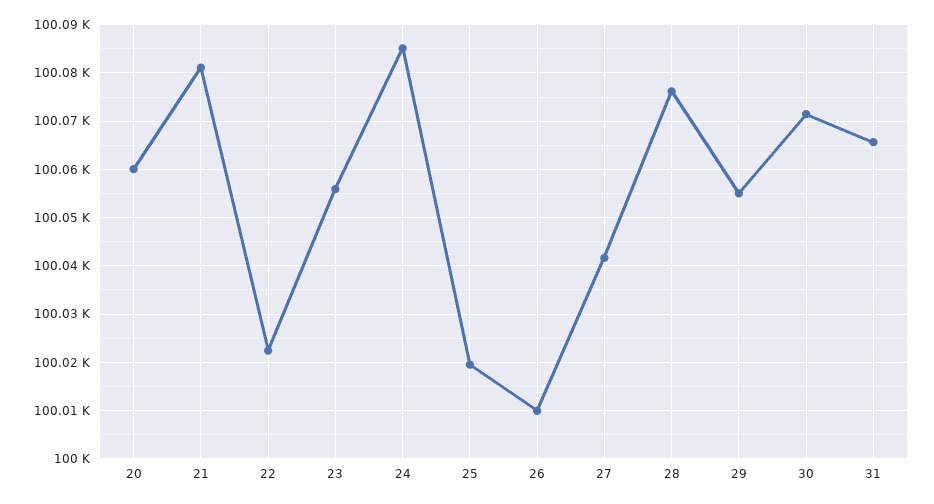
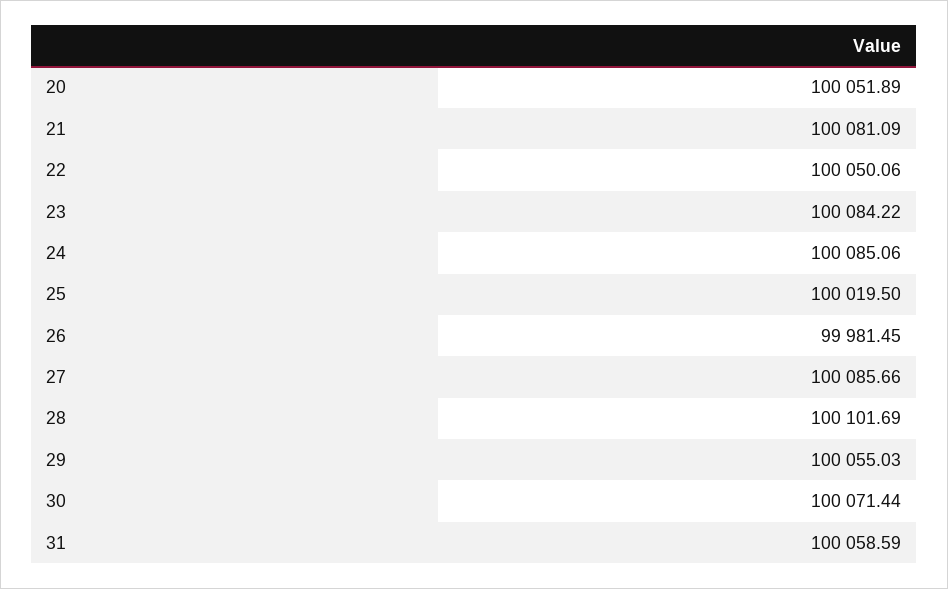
20: 100060 -> 100051.89
22: 100022 -> 100050.06
23: 100056 -> 100084.22
26: 100010 -> 99981.45
27: 100042 -> 100085.66
28: 100076 -> 100101.69
31: 100066 -> 100058.59

